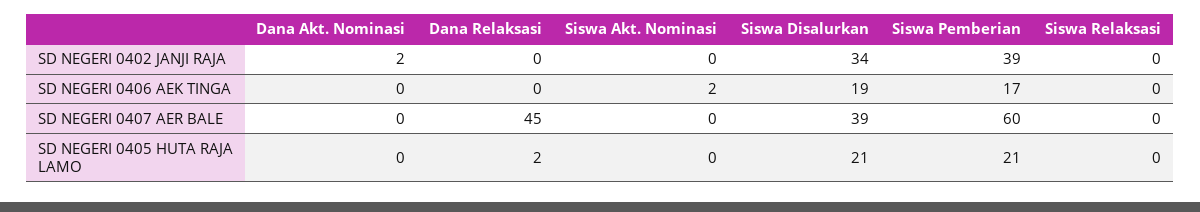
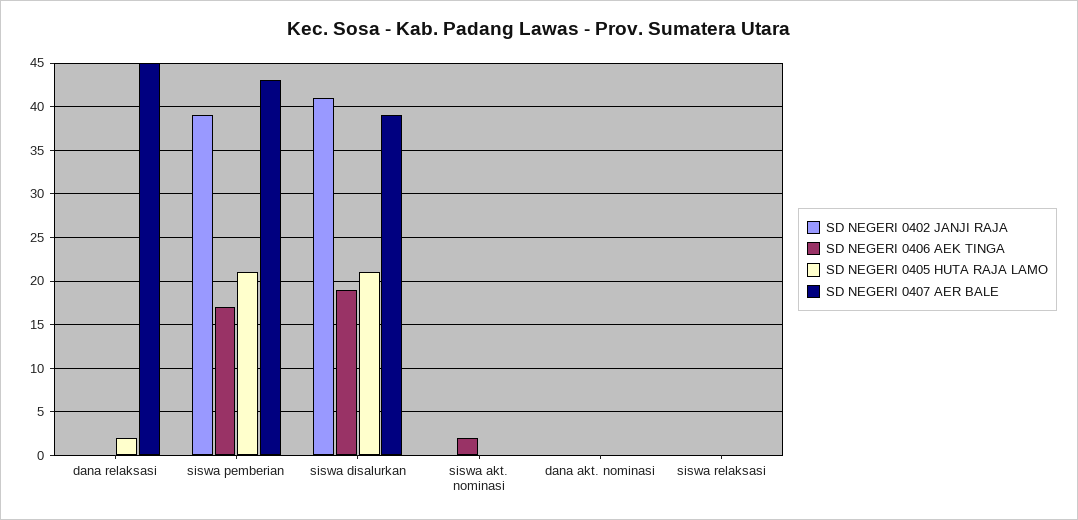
SD NEGERI 0402 JANJI RAJA, Dana Akt. Nominasi: 2 -> 0
SD NEGERI 0402 JANJI RAJA, Siswa Disalurkan: 34 -> 41
SD NEGERI 0407 AER BALE, Siswa Pemberian: 60 -> 43

